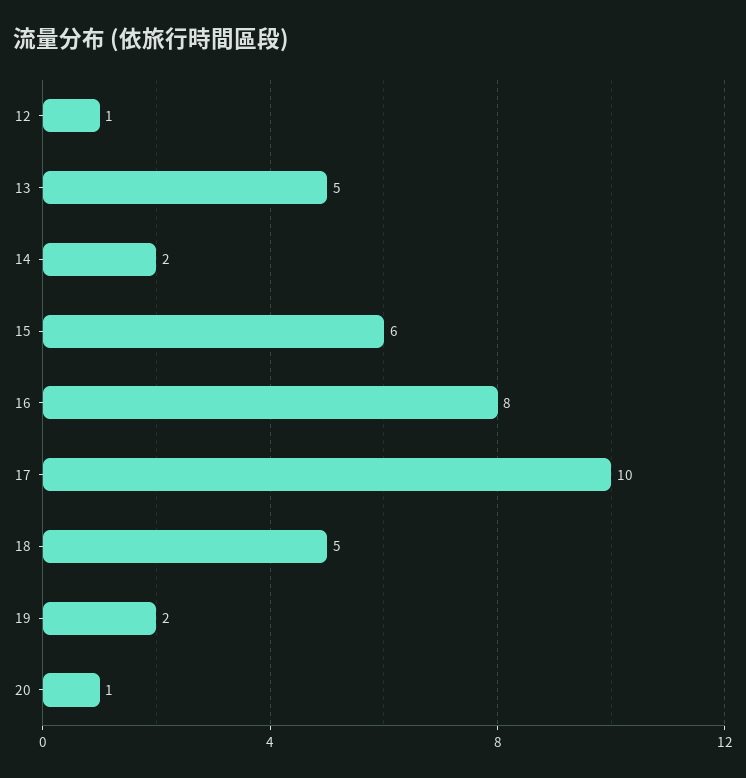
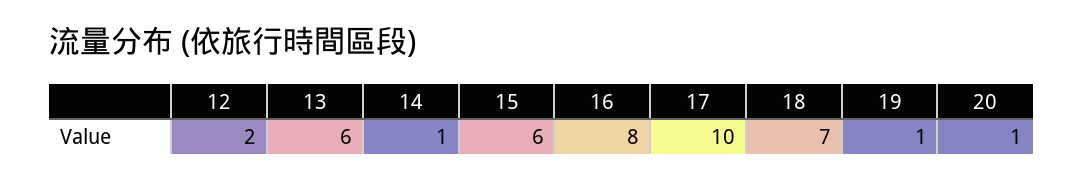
12: 1 -> 2
13: 5 -> 6
14: 2 -> 1
18: 5 -> 7
19: 2 -> 1

